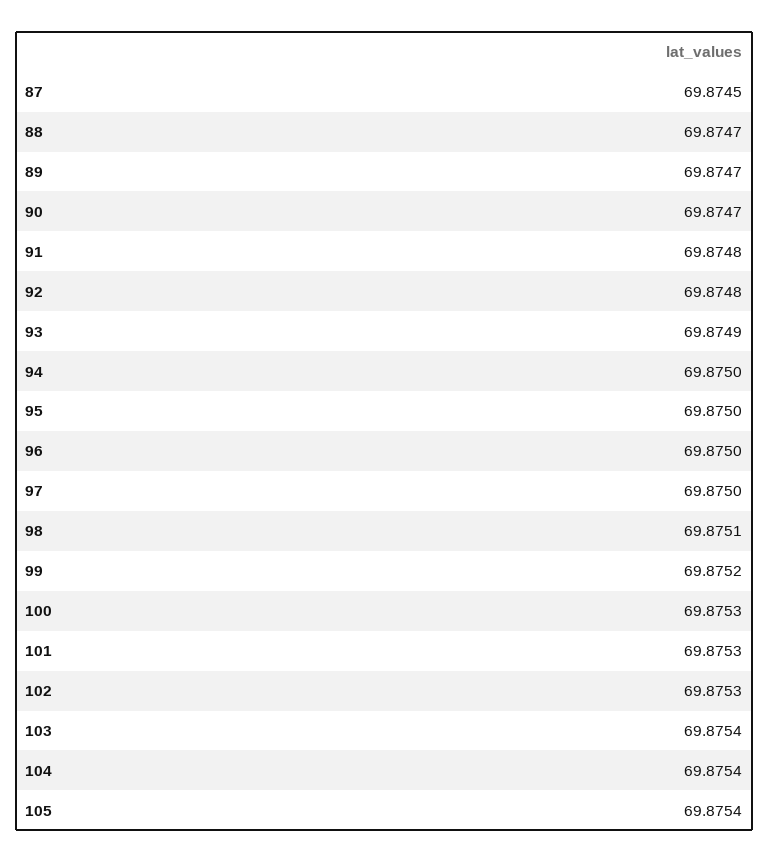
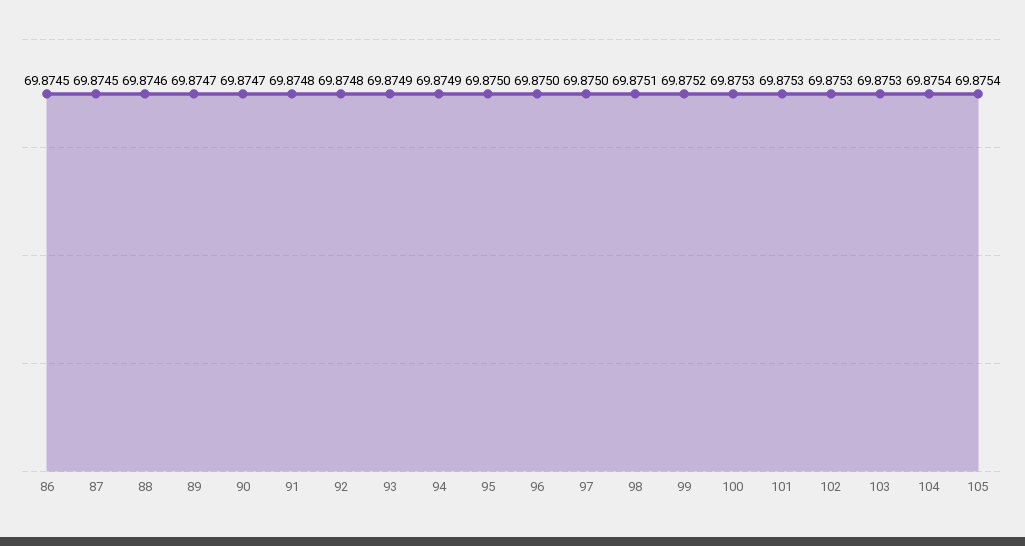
88: 69.8747 -> 69.8746
94: 69.875 -> 69.8749
103: 69.8754 -> 69.8753
86: none -> 69.8745

